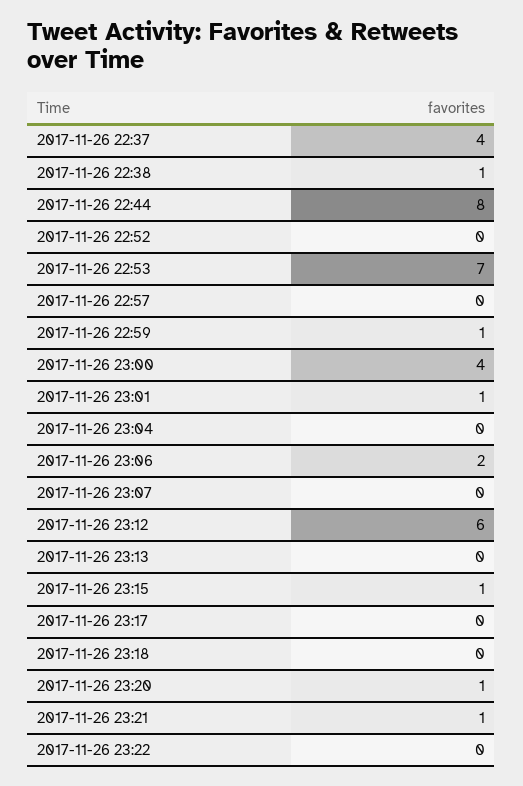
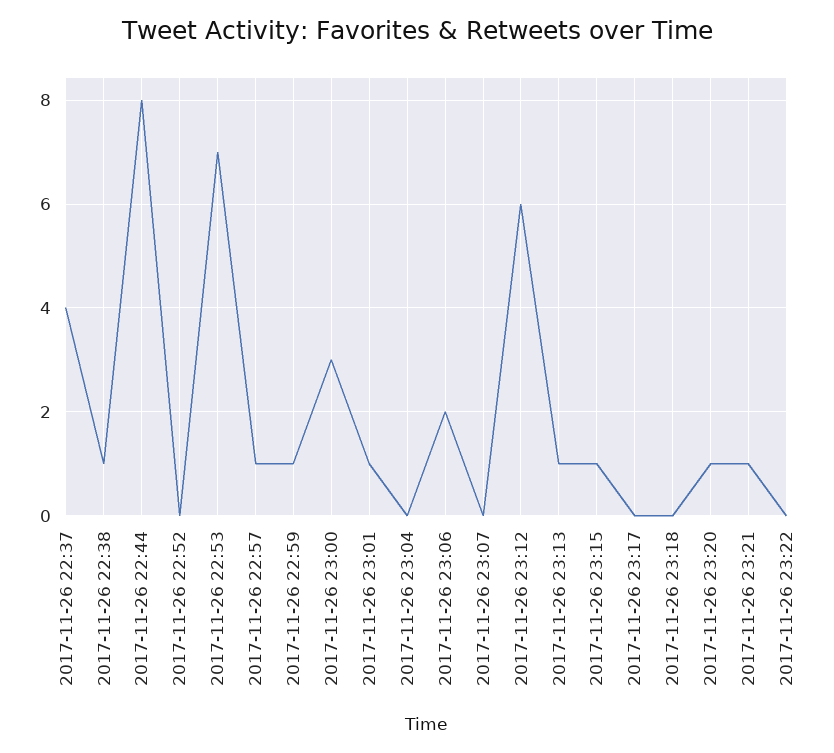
2017-11-26 22:57: 0 -> 1
2017-11-26 23:00: 4 -> 3
2017-11-26 23:13: 0 -> 1

